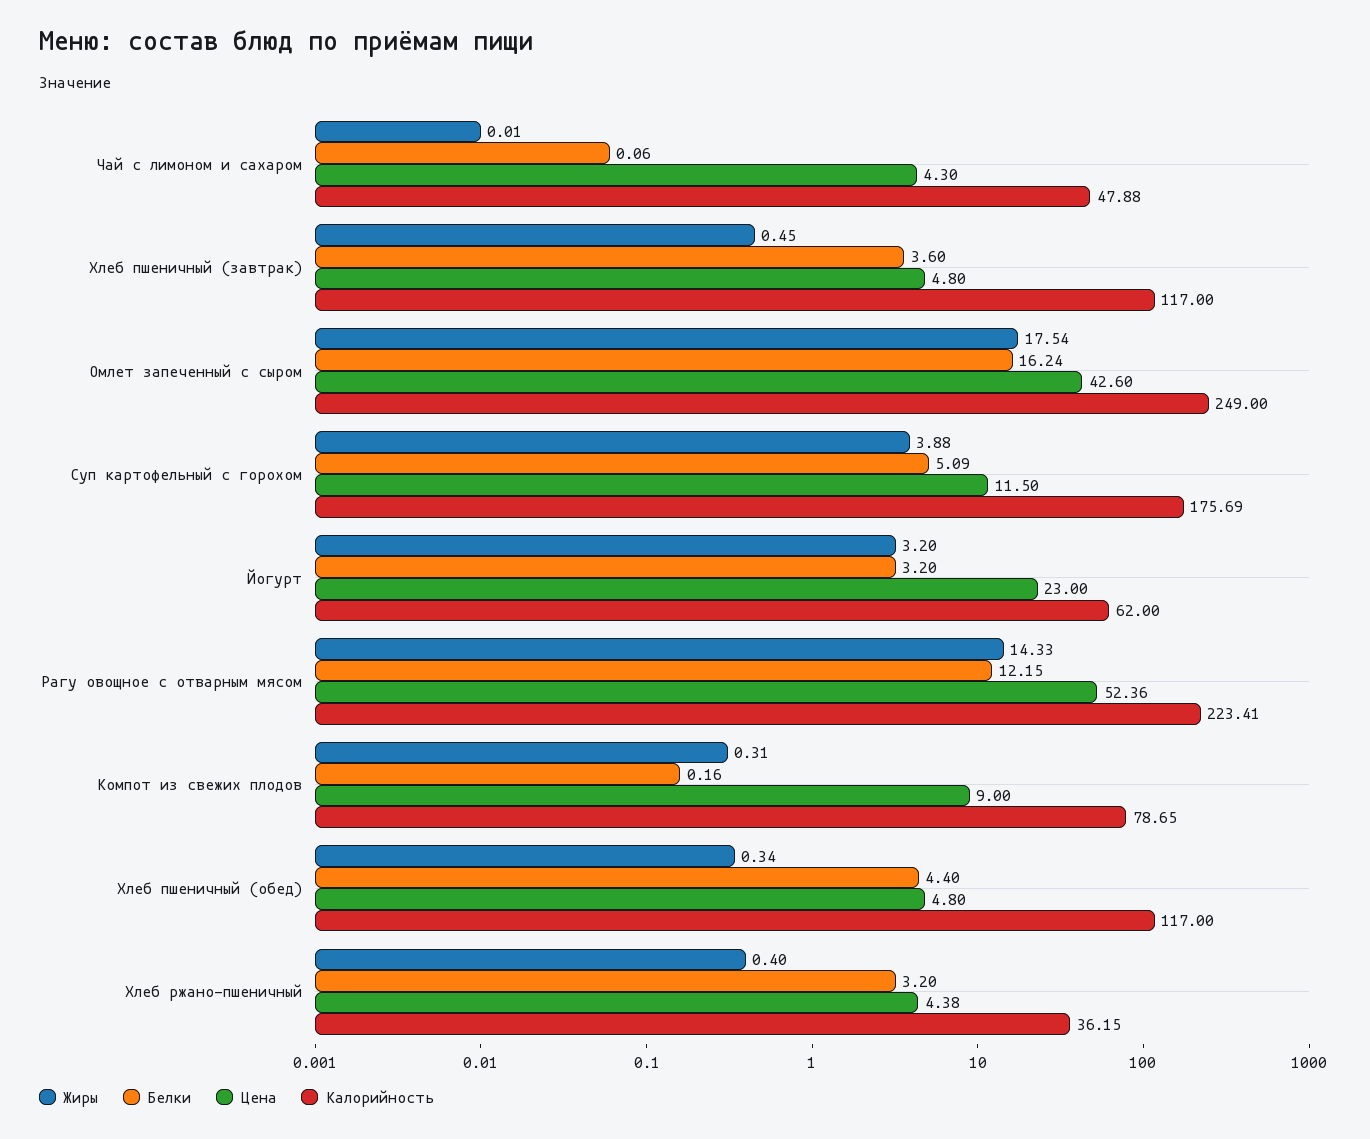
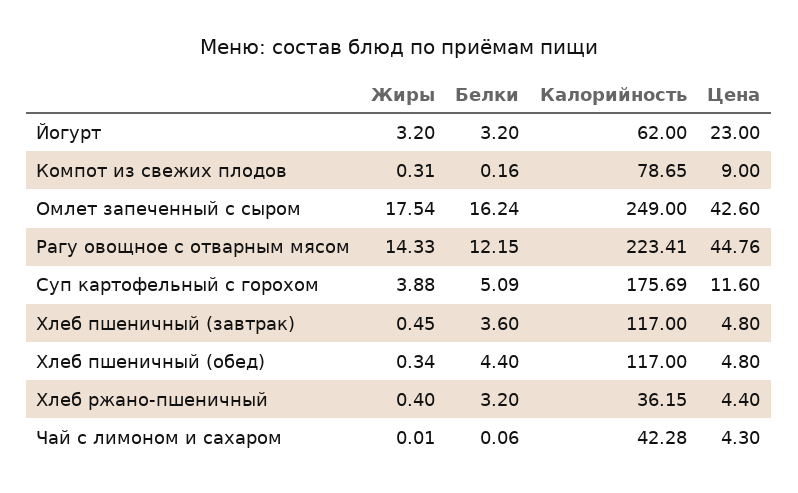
Калорийность, Чай с лимоном и сахаром: 47.88 -> 42.28
Цена, Суп картофельный с горохом: 11.5 -> 11.6
Цена, Рагу овощное с отварным мясом: 52.36 -> 44.76
Цена, Хлеб ржано-пшеничный: 4.38 -> 4.4

